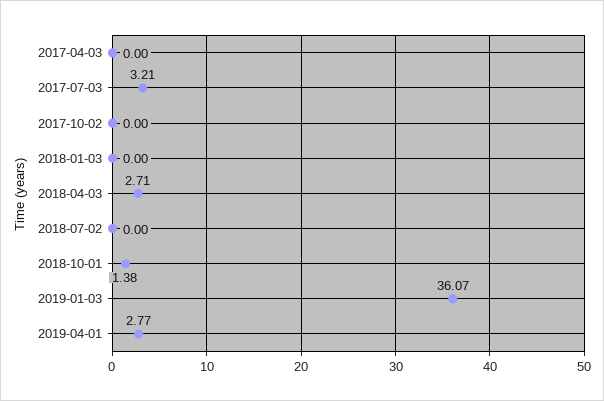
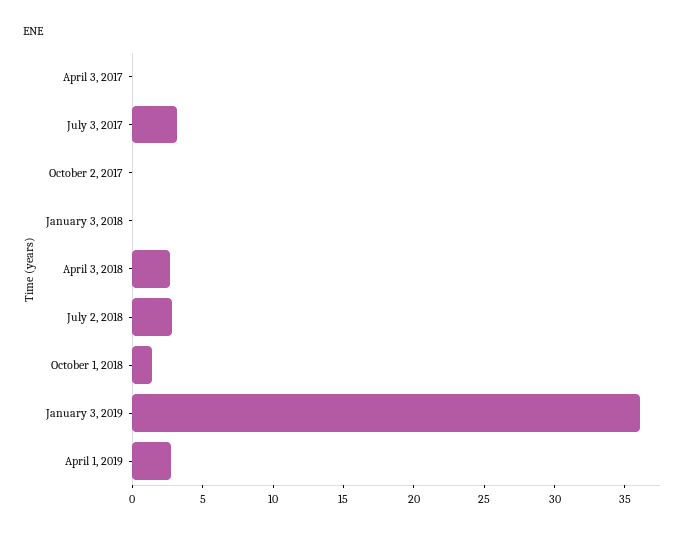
2018-07-02: 0 -> 3

